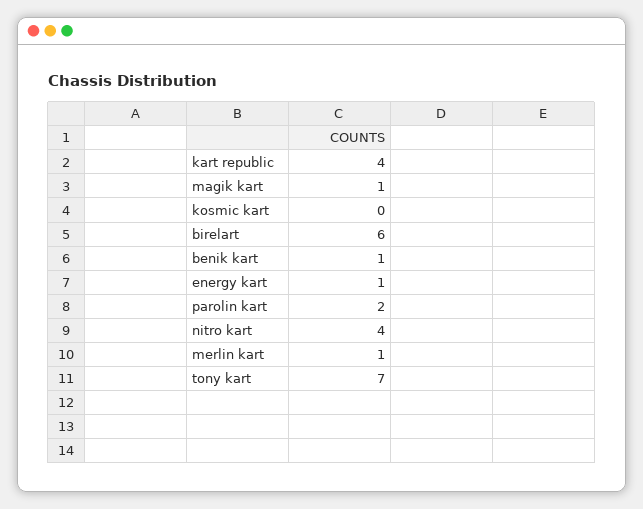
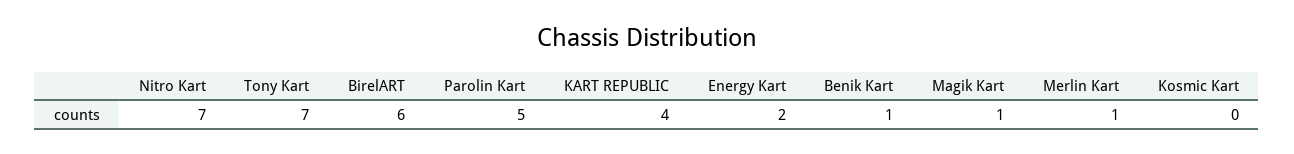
energy kart: 1 -> 2
parolin kart: 2 -> 5
nitro kart: 4 -> 7

